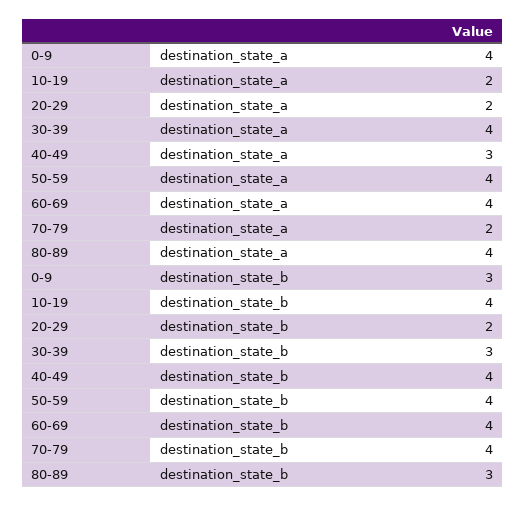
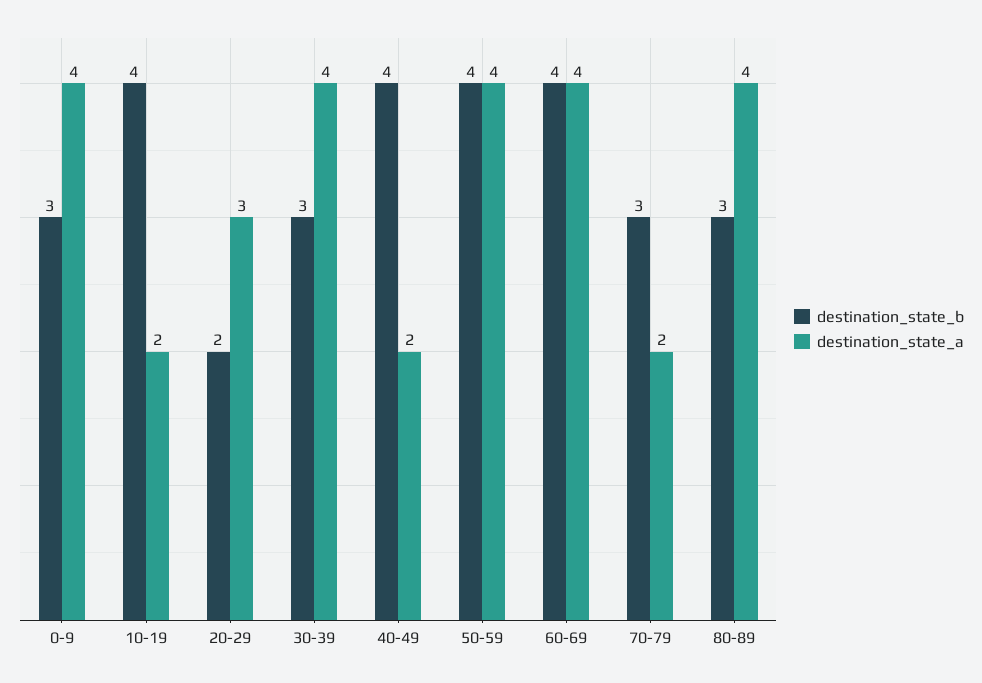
destination_state_a, 20-29: 2 -> 3
destination_state_a, 40-49: 3 -> 2
destination_state_b, 70-79: 4 -> 3

